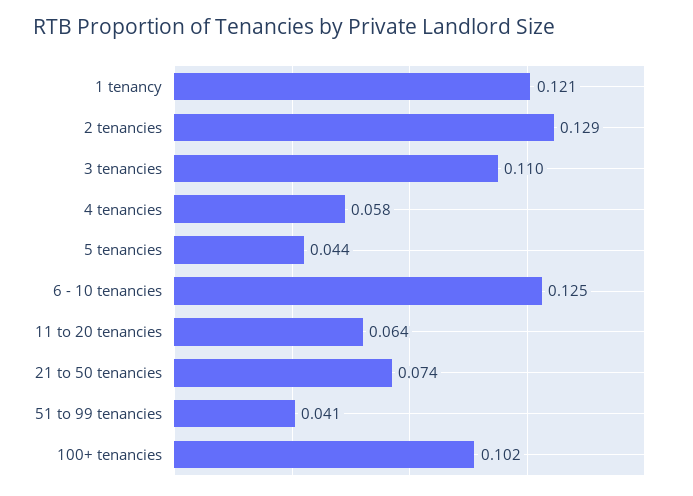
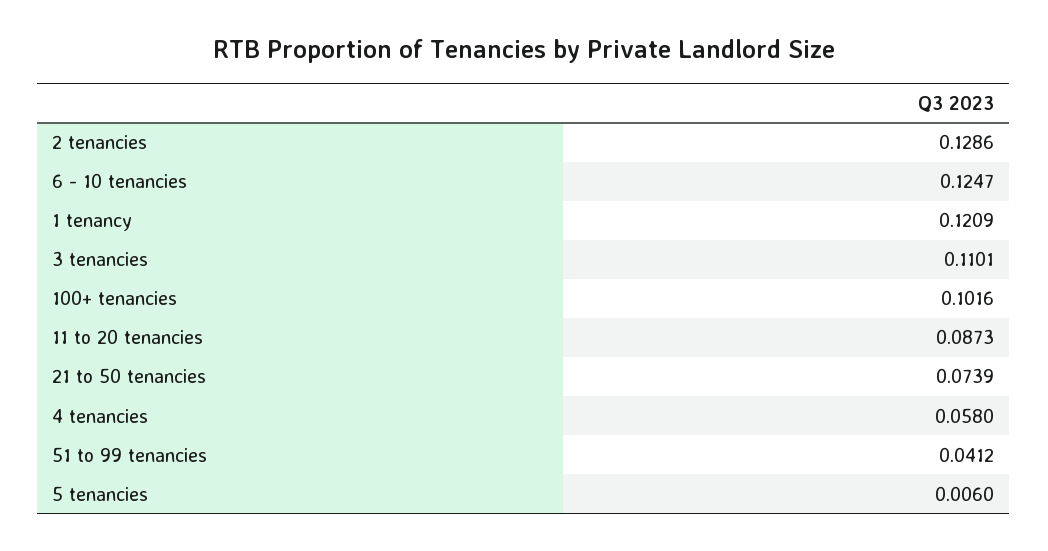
5 tenancies: 0.044 -> 0.006
11 to 20 tenancies: 0.064 -> 0.0873

